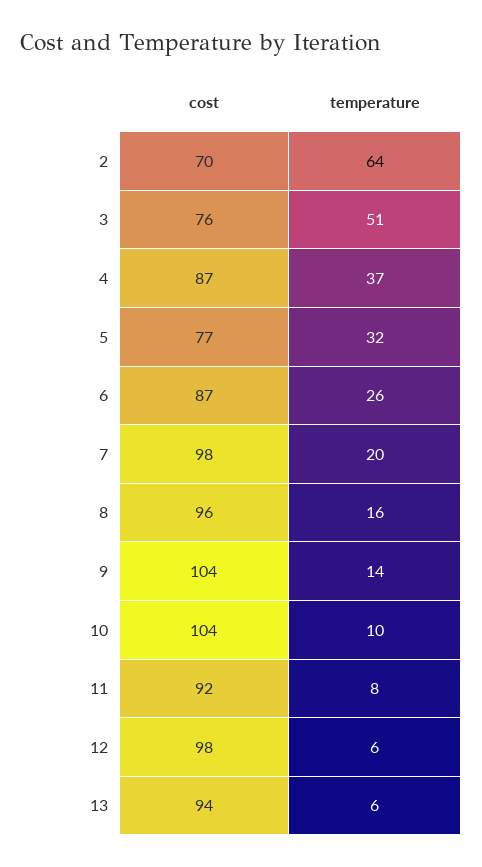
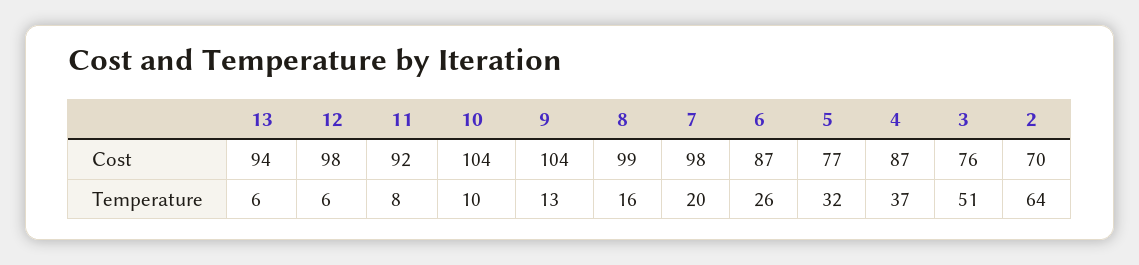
cost, 8: 96 -> 99
temperature, 9: 14 -> 13

